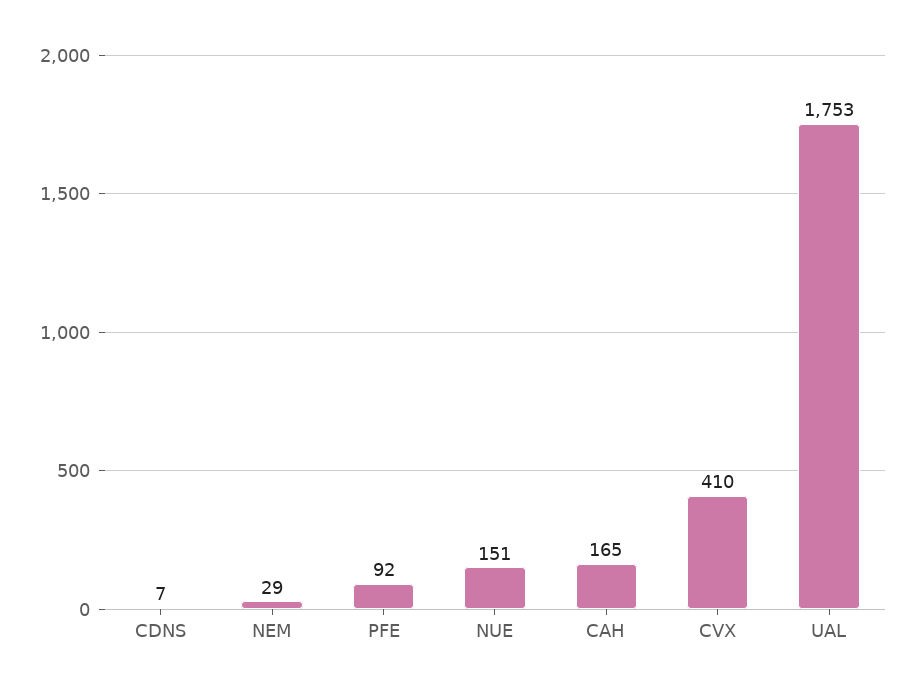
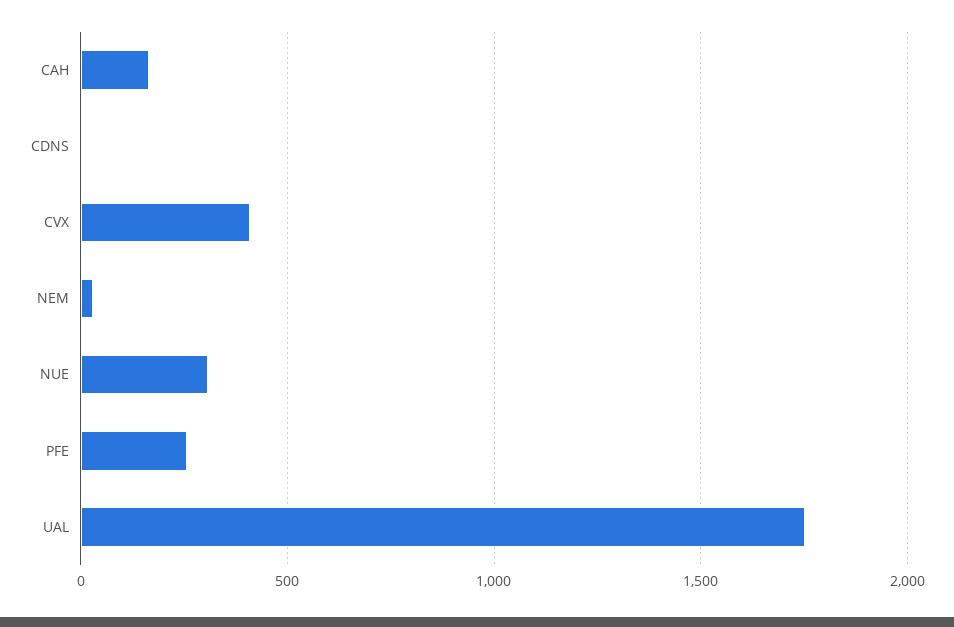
PFE: 92 -> 250
NUE: 151 -> 300

